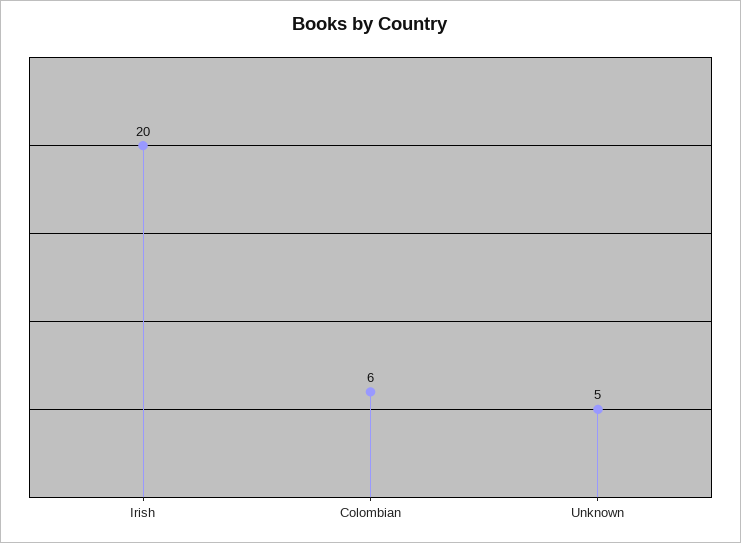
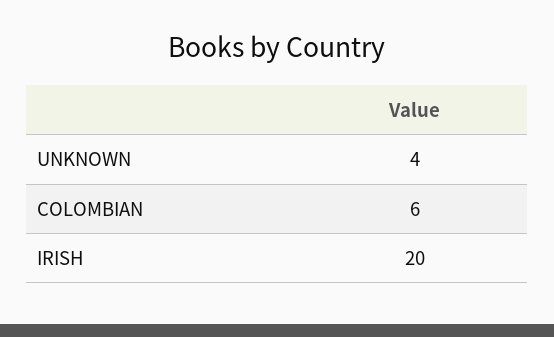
Unknown: 5 -> 4

